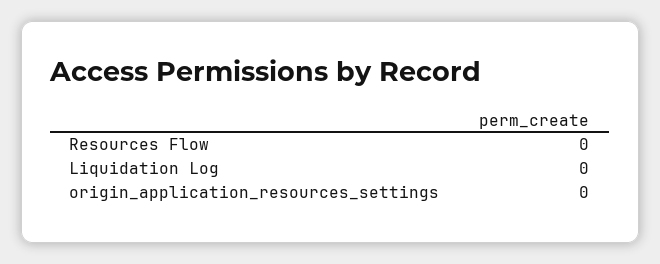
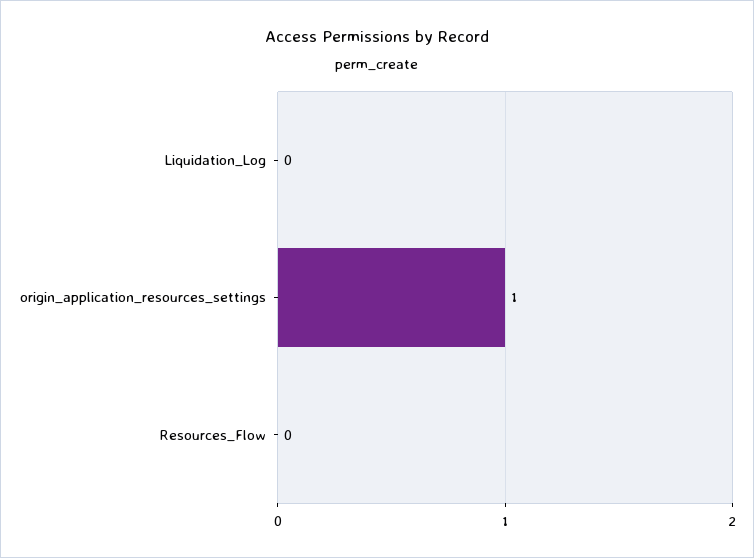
origin_application_resources_settings: 0 -> 1

